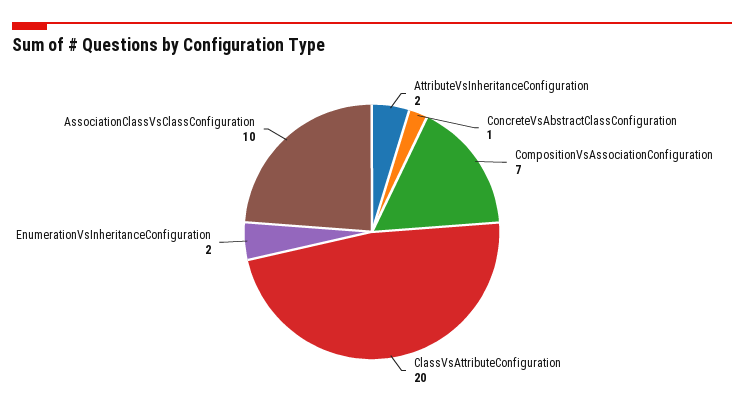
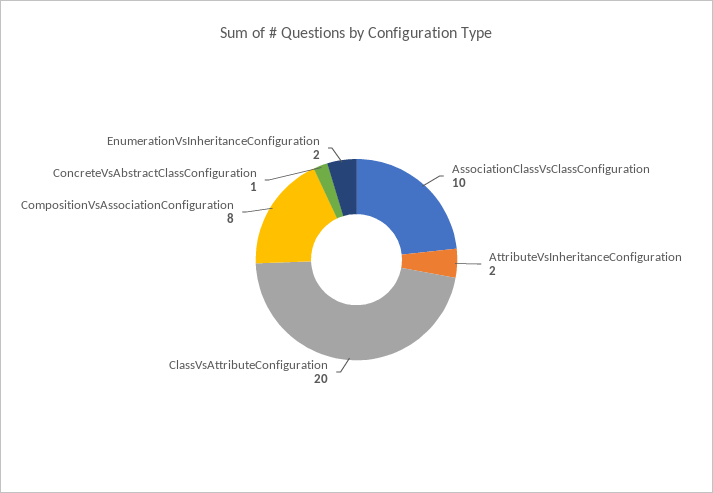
CompositionVsAssociationConfiguration: 7 -> 8

